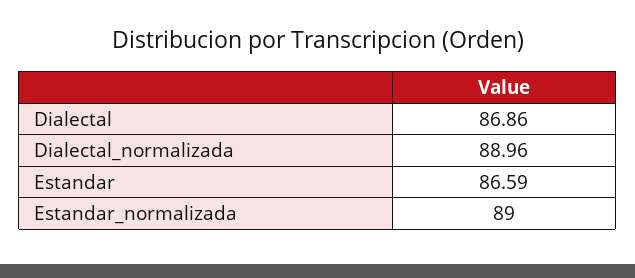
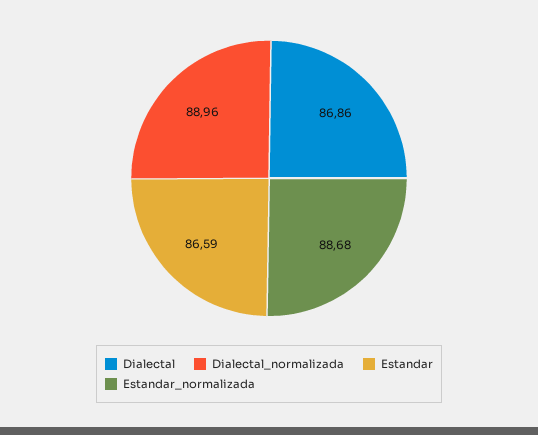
Estandar_normalizada: 89 -> 88.68

